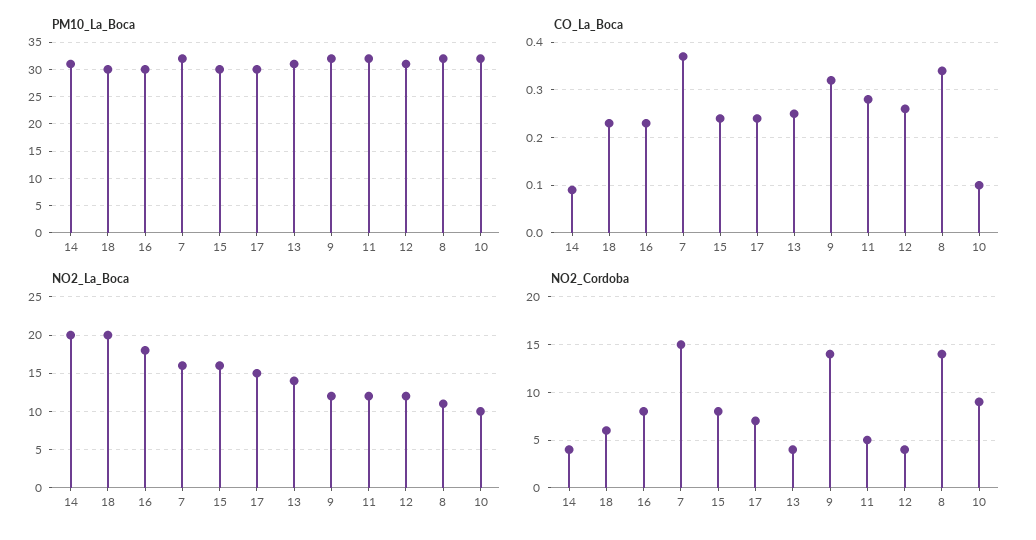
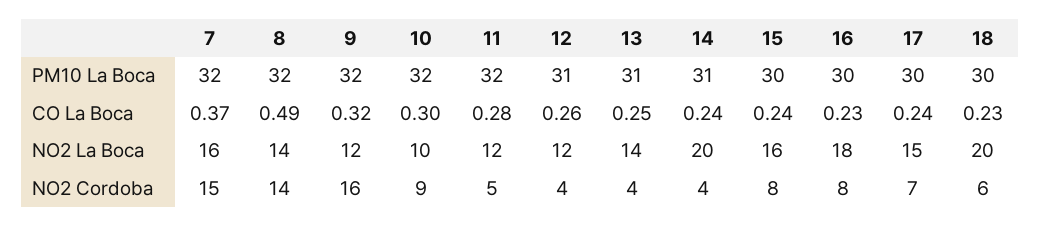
CO_La_Boca, 14: 0.1 -> 0.24
CO_La_Boca, 8: 0.35 -> 0.49
CO_La_Boca, 10: 0.1 -> 0.3
NO2_La_Boca, 8: 11 -> 14
NO2_Cordoba, 9: 14 -> 16

